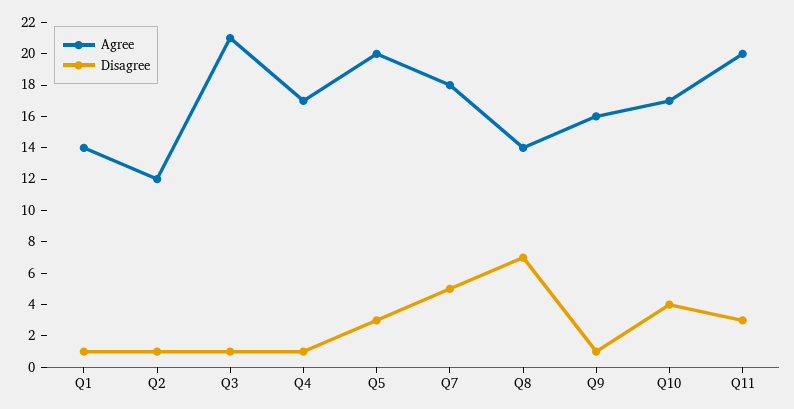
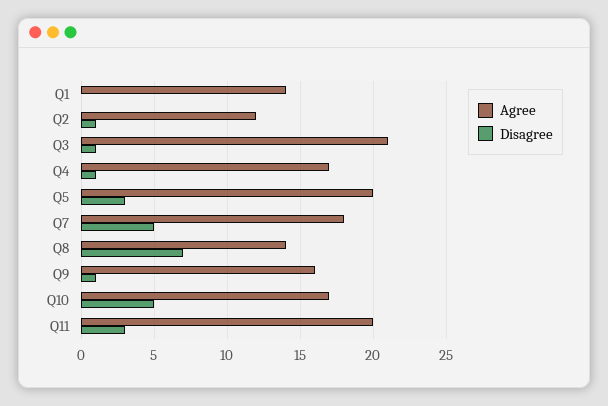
Disagree, Q1: 1 -> 0
Disagree, Q10: 4 -> 5

